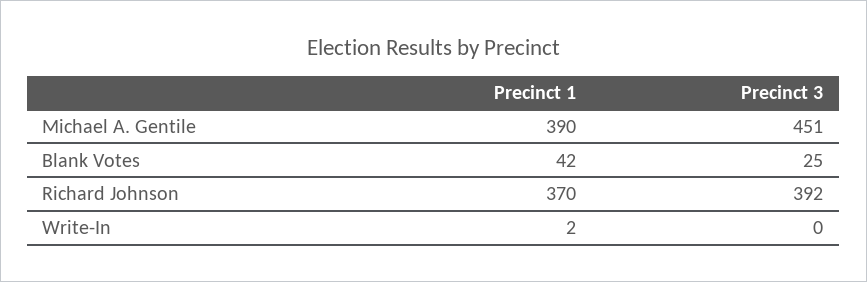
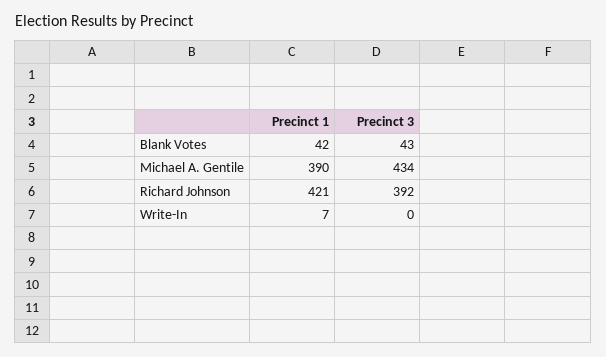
Precinct 3, Michael A. Gentile: 451 -> 434
Precinct 3, Blank Votes: 25 -> 43
Precinct 1, Richard Johnson: 370 -> 421
Precinct 1, Write-In: 2 -> 7

